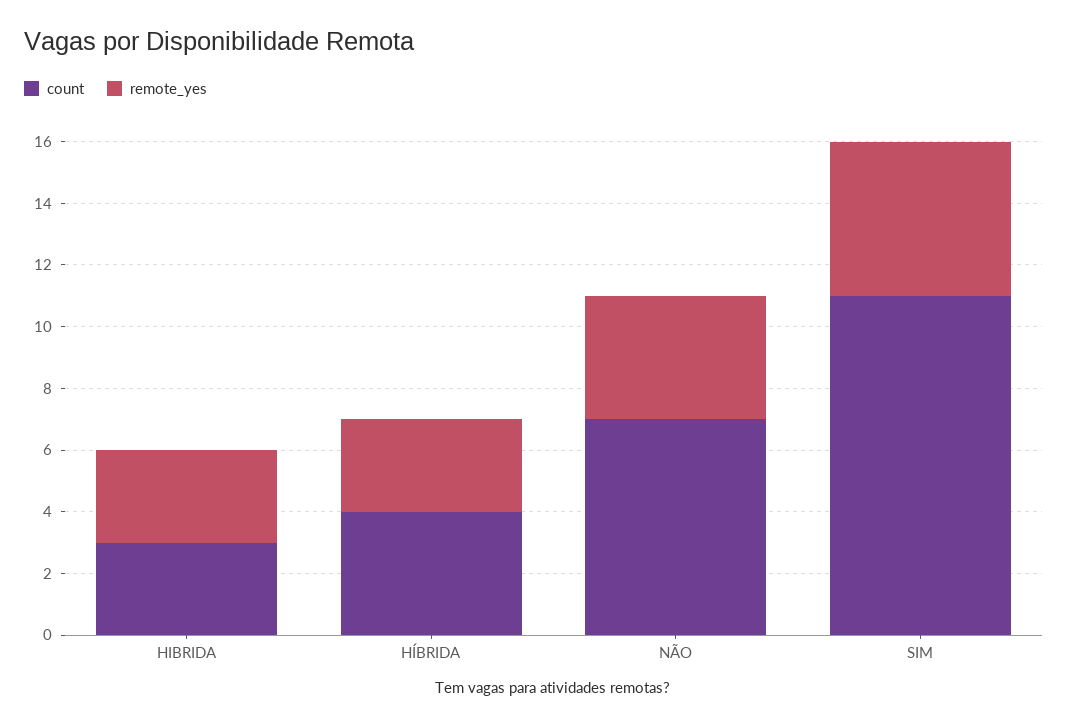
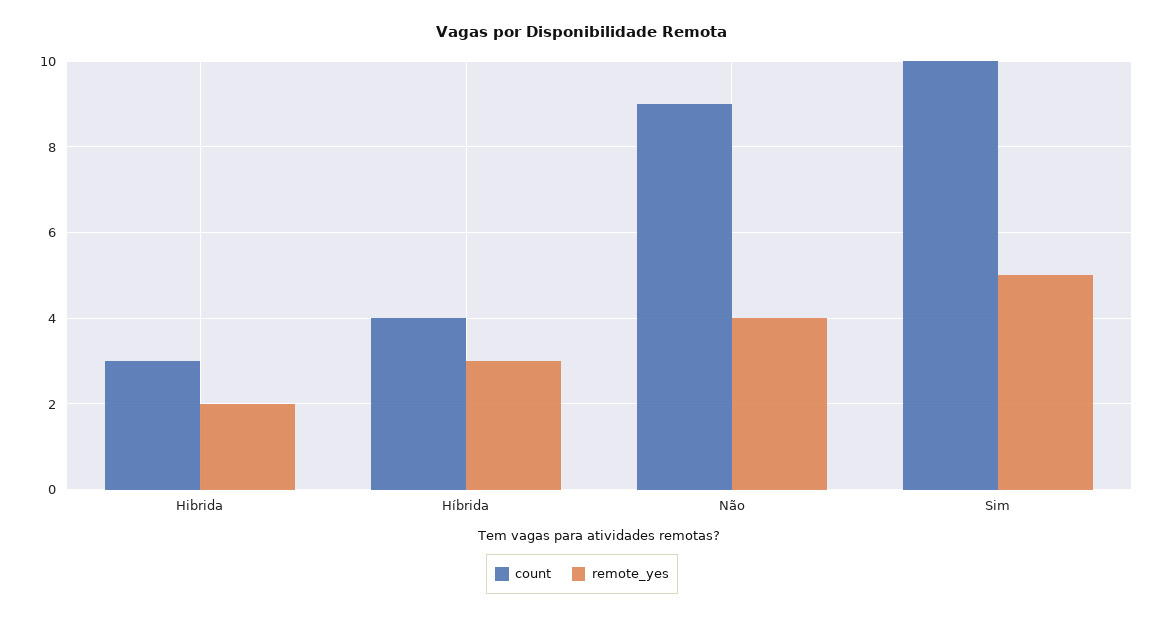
remote_yes, HIBRIDA: 3 -> 2
count, NÃO: 7 -> 9
count, SIM: 11 -> 10

